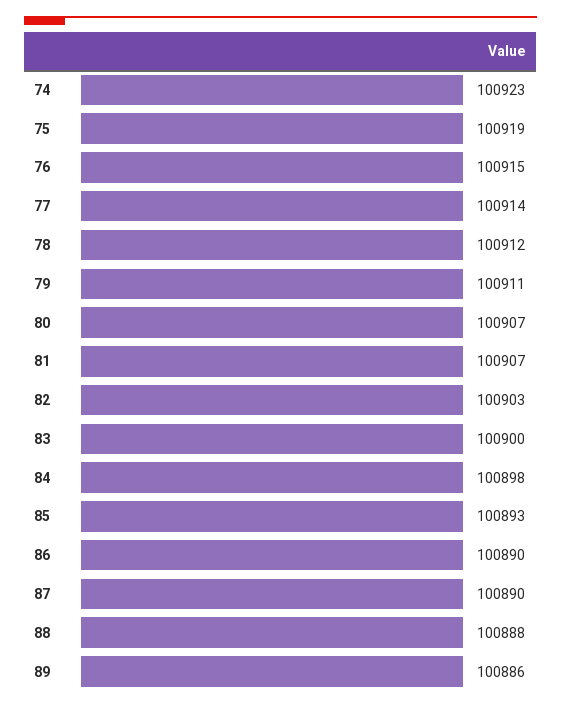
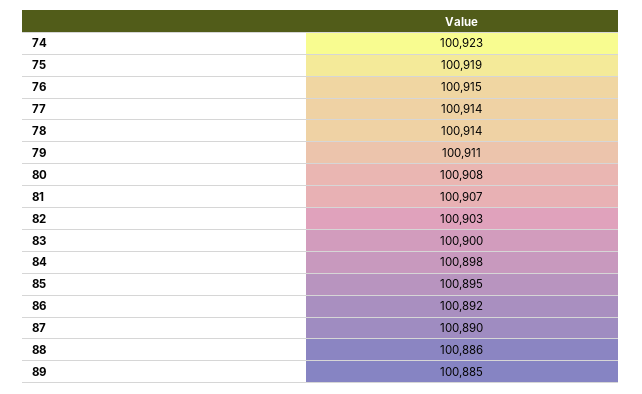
78: 100912 -> 100914
80: 100907 -> 100908
85: 100893 -> 100895
86: 100890 -> 100892
88: 100888 -> 100886
89: 100886 -> 100885

